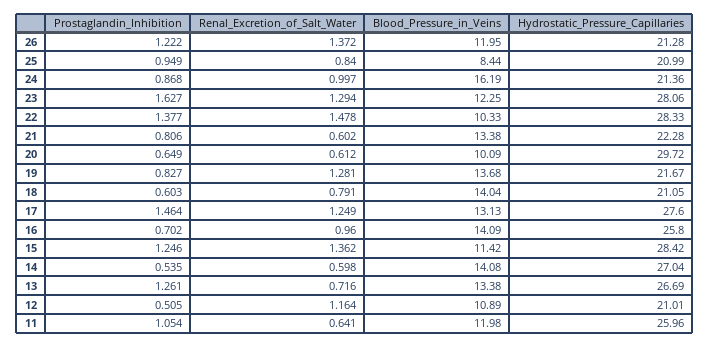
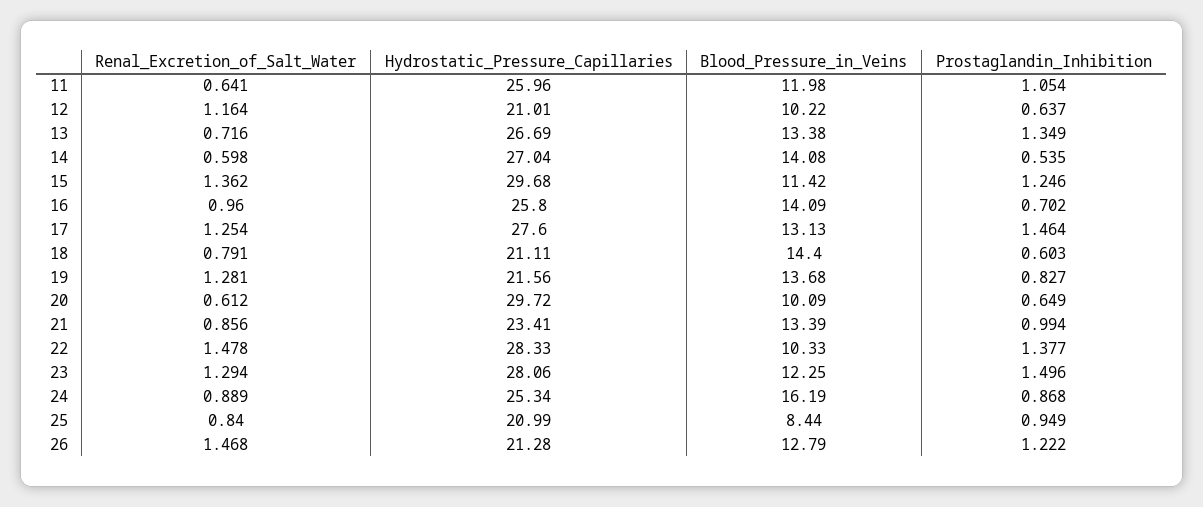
Renal_Excretion_of_Salt_Water, 26: 1.372 -> 1.468
Blood_Pressure_in_Veins, 26: 11.95 -> 12.79
Renal_Excretion_of_Salt_Water, 24: 0.997 -> 0.889
Hydrostatic_Pressure_Capillaries, 24: 21.36 -> 25.34
Prostaglandin_Inhibition, 23: 1.627 -> 1.496
Prostaglandin_Inhibition, 21: 0.806 -> 0.994
Renal_Excretion_of_Salt_Water, 21: 0.602 -> 0.856
Blood_Pressure_in_Veins, 21: 13.38 -> 13.39
Hydrostatic_Pressure_Capillaries, 21: 22.28 -> 23.41
Hydrostatic_Pressure_Capillaries, 19: 21.67 -> 21.56
Blood_Pressure_in_Veins, 18: 14.04 -> 14.4
Hydrostatic_Pressure_Capillaries, 18: 21.05 -> 21.11
Renal_Excretion_of_Salt_Water, 17: 1.249 -> 1.254
Hydrostatic_Pressure_Capillaries, 15: 28.42 -> 29.68
Prostaglandin_Inhibition, 13: 1.261 -> 1.349
Prostaglandin_Inhibition, 12: 0.505 -> 0.637
Blood_Pressure_in_Veins, 12: 10.89 -> 10.22

